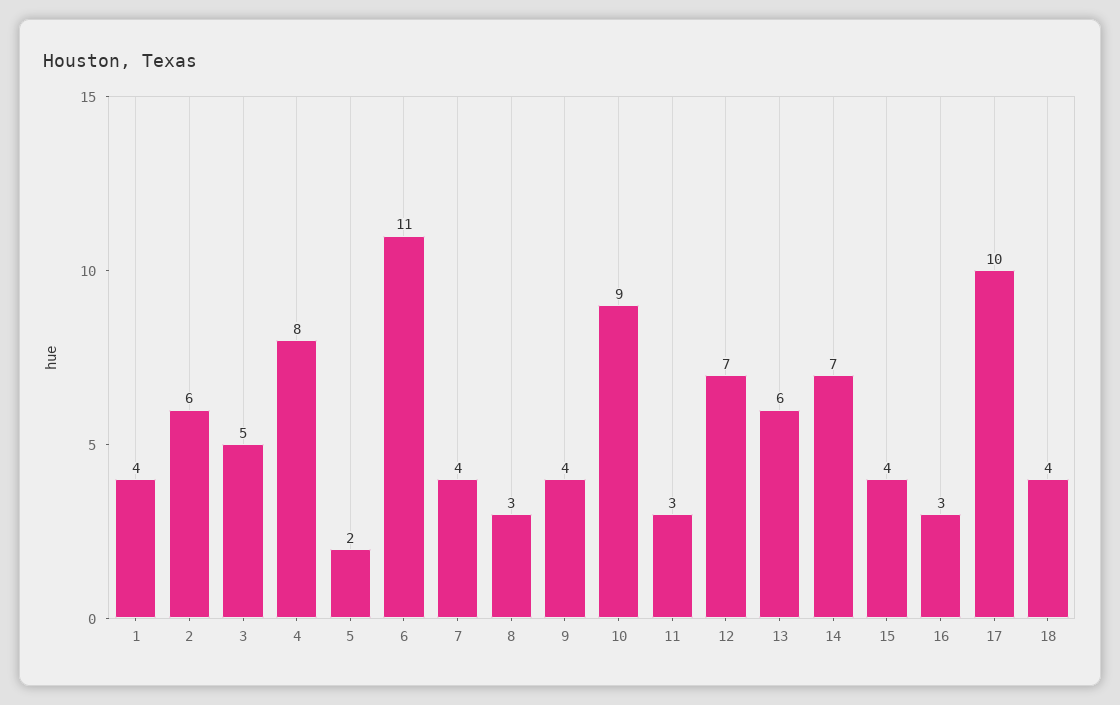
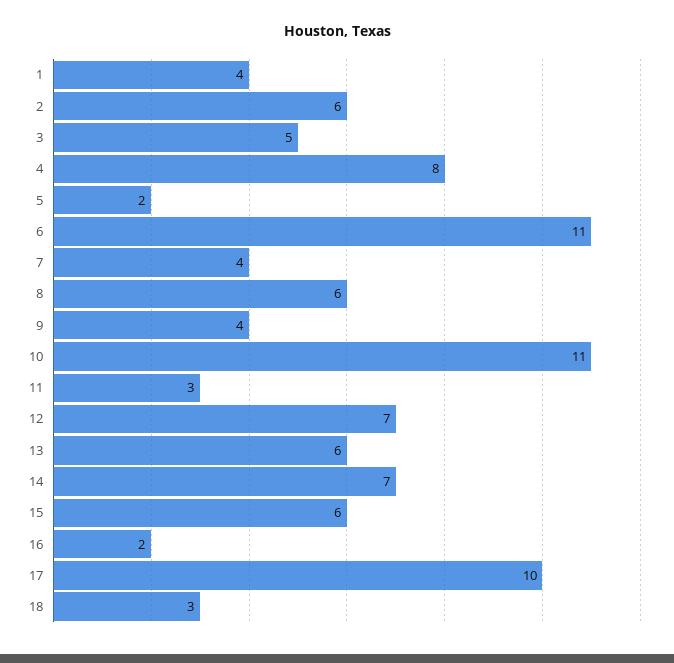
8: 3 -> 6
10: 9 -> 11
15: 4 -> 6
16: 3 -> 2
18: 4 -> 3

